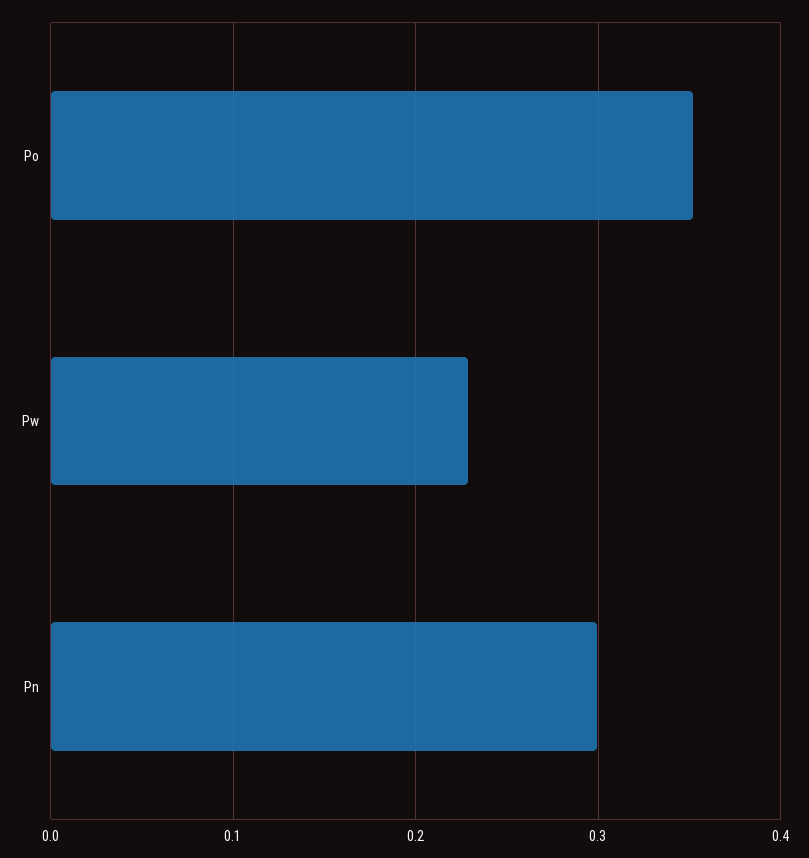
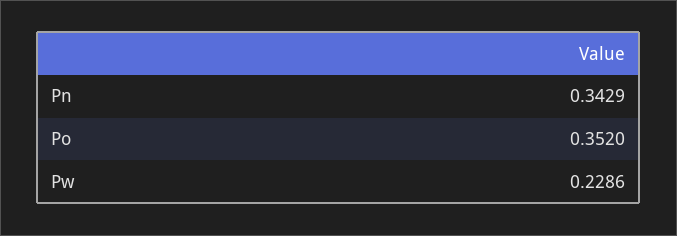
Pn: 0.3 -> 0.3429

